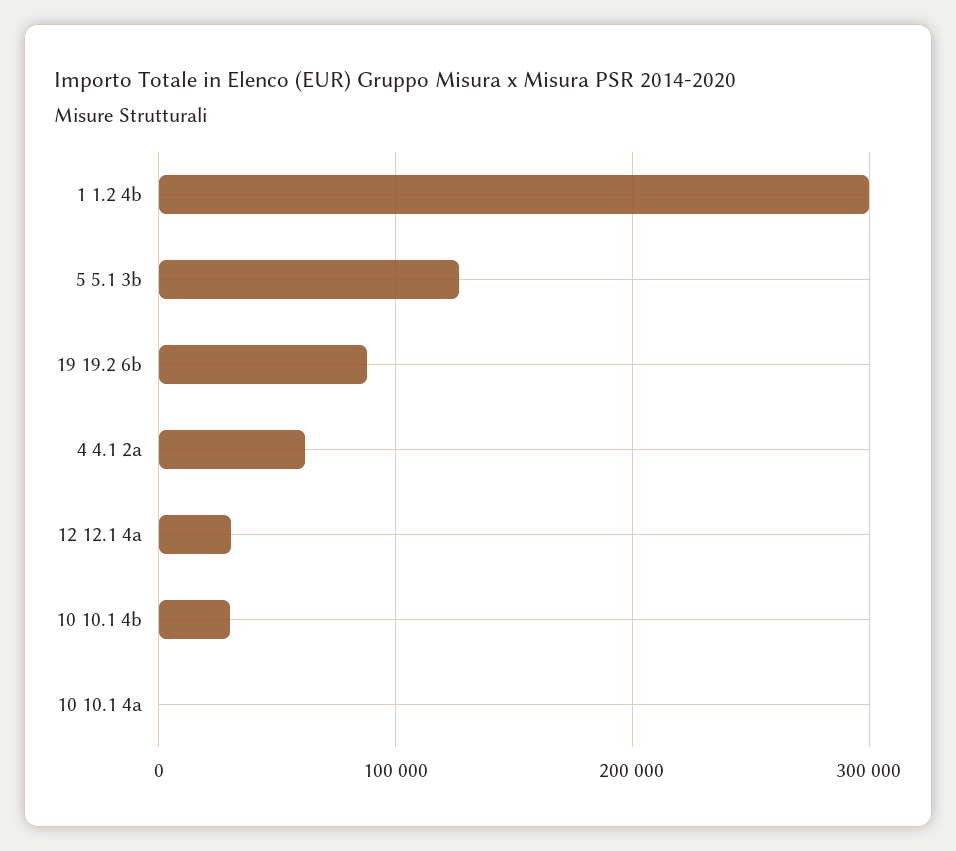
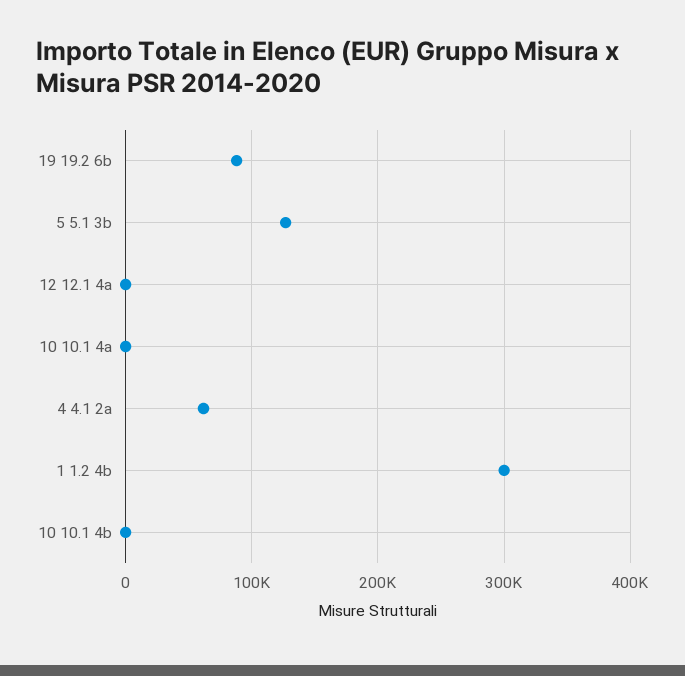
12 12.1 4a: 30000 -> 0
10 10.1 4b: 30000 -> 0

